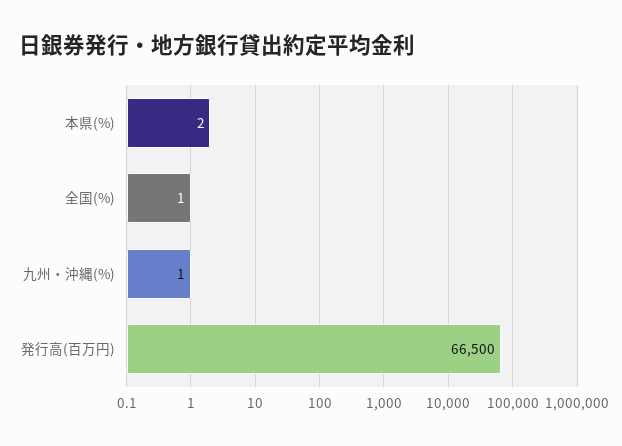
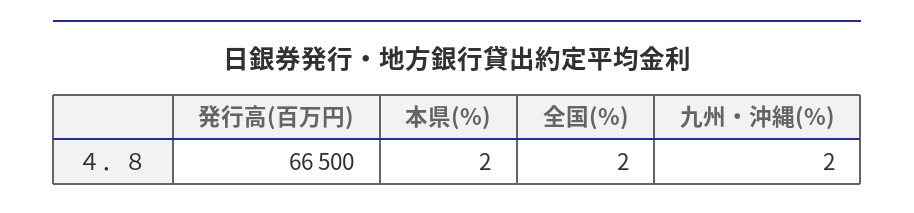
全国(%): 1 -> 2
九州・沖縄(%): 1 -> 2

